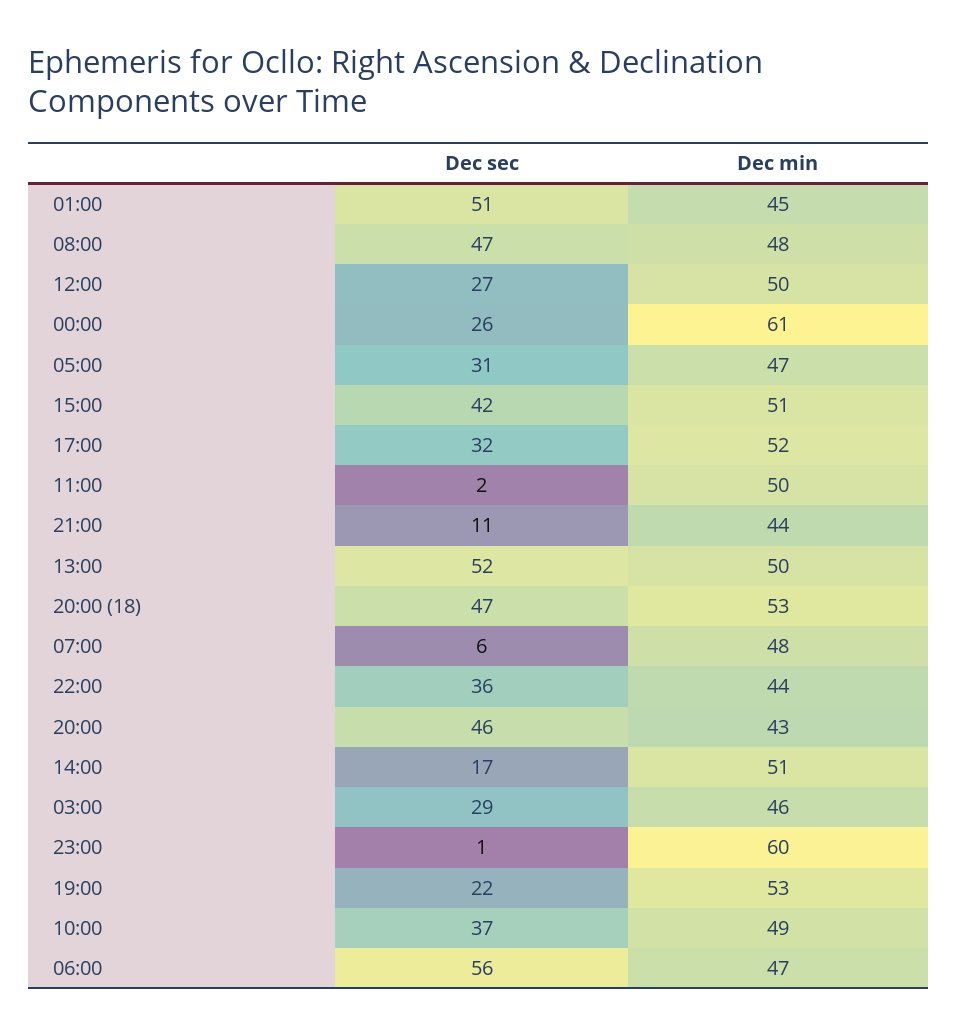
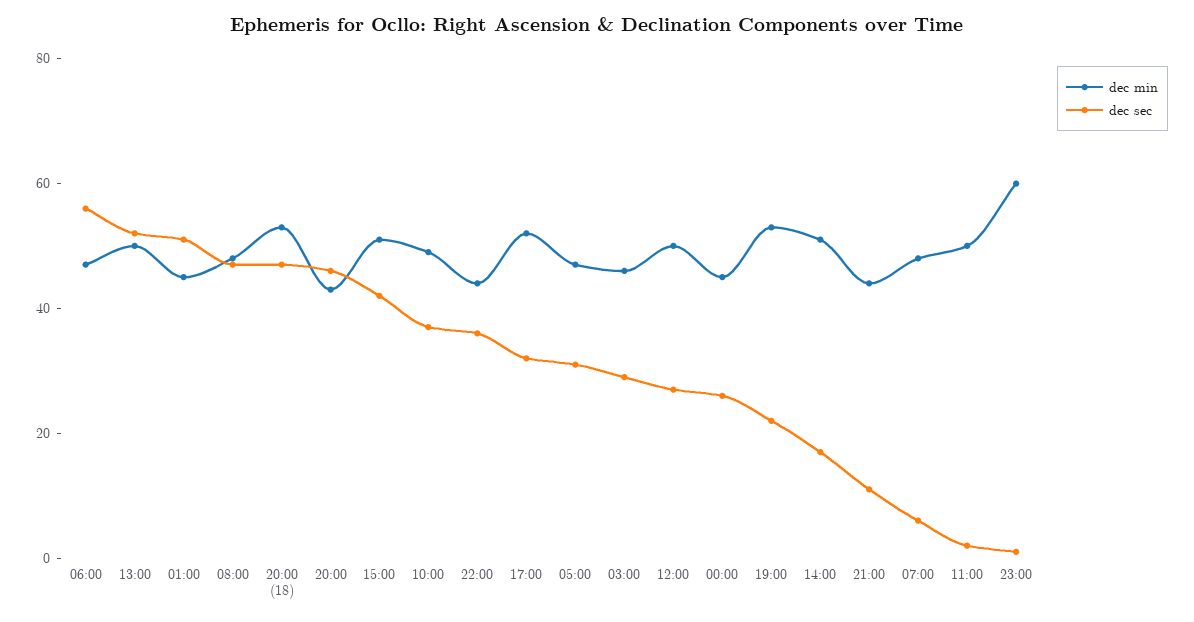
Dec min, 00:00: 61 -> 45

